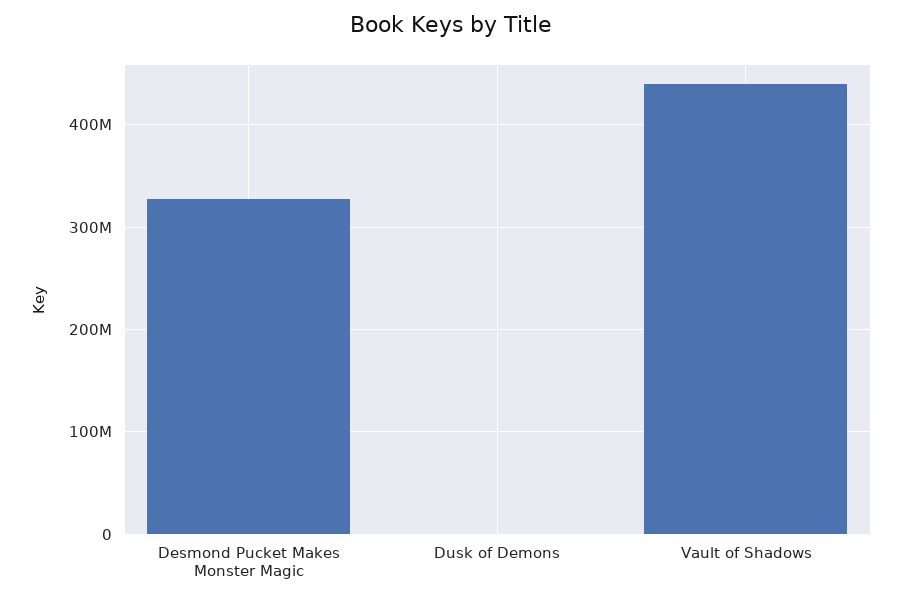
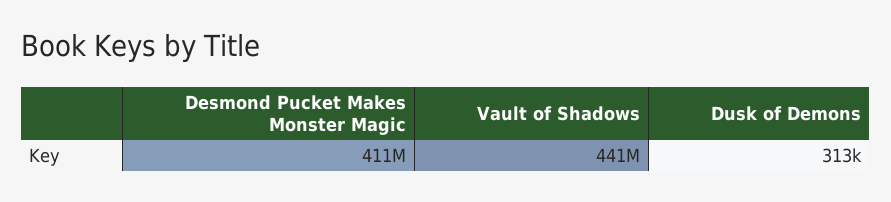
Desmond Pucket Makes Monster Magic: 330000000 -> 411000000

